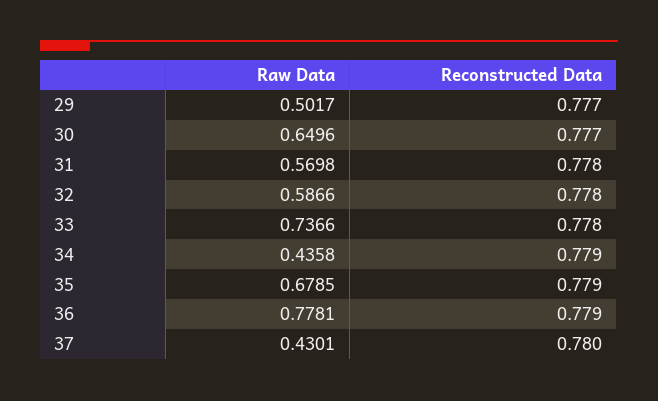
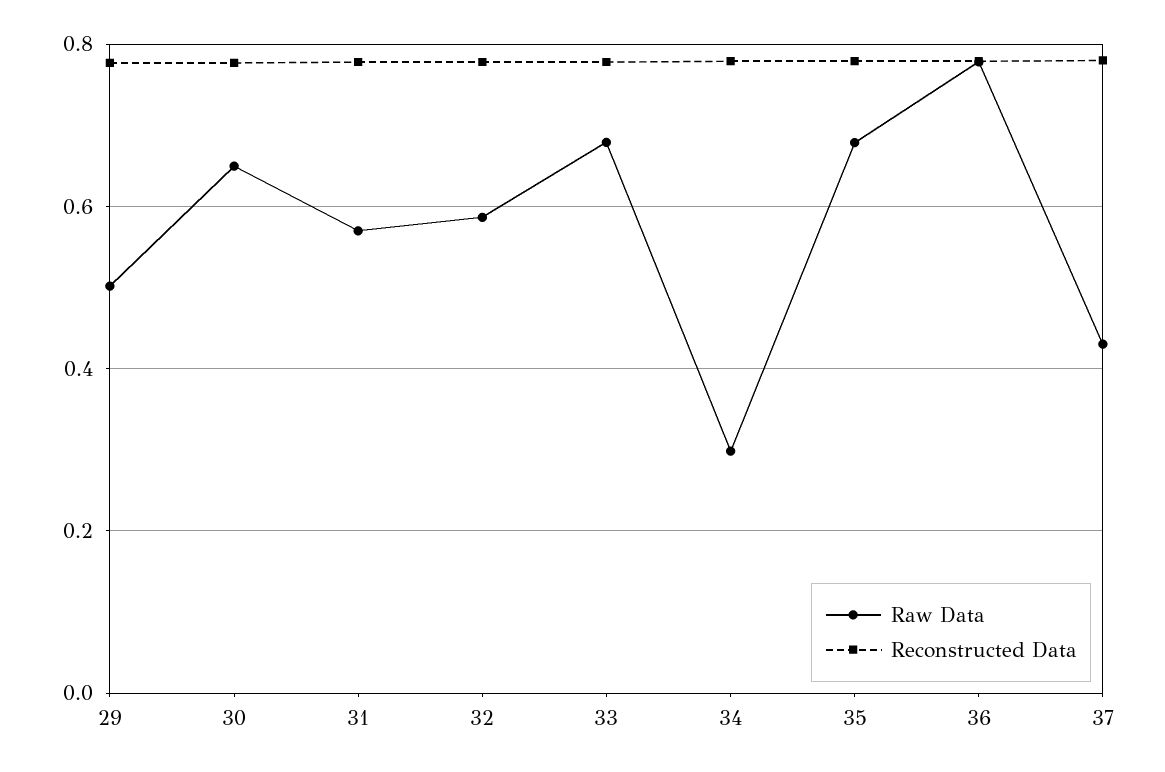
Raw Data, 33: 0.7366 -> 0.68
Raw Data, 34: 0.4358 -> 0.3

